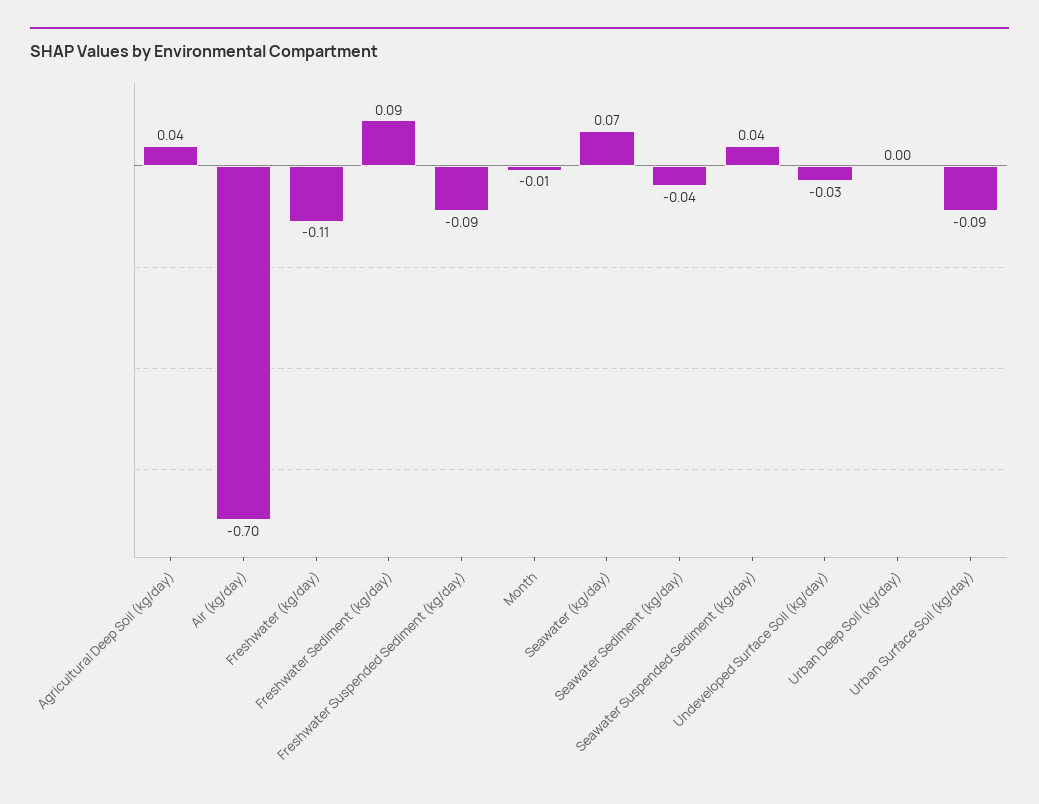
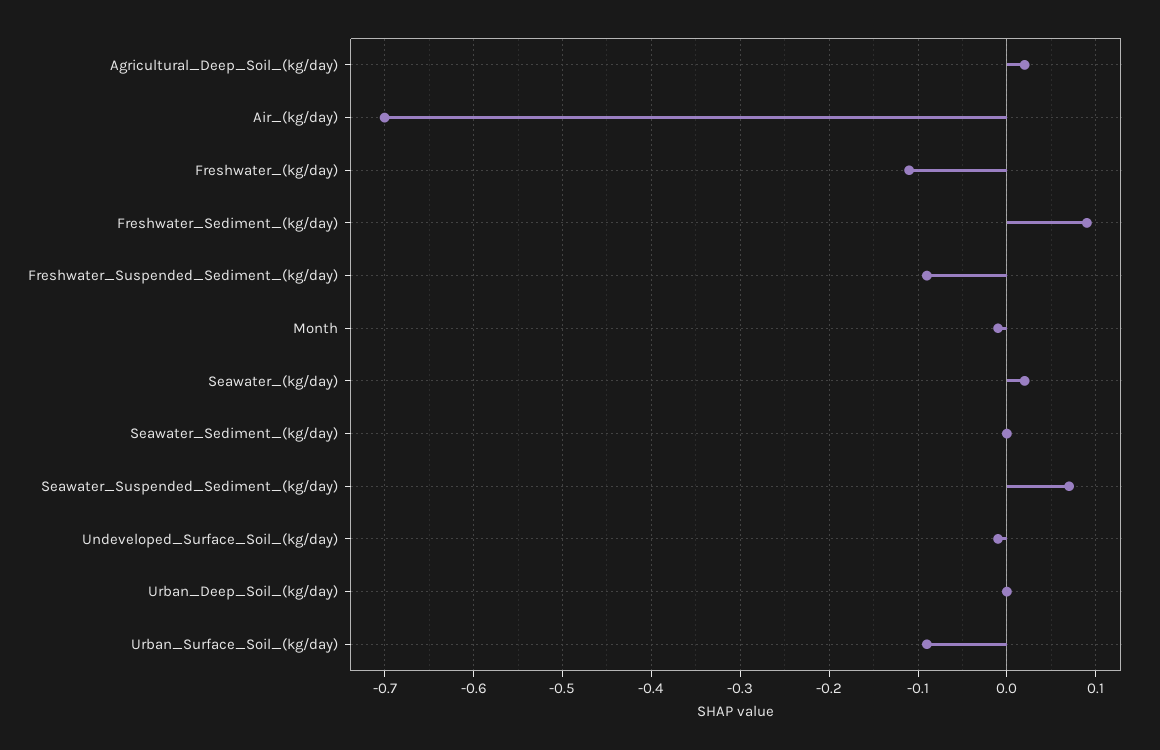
Agricultural Deep Soil (kg/day): 0.04 -> 0.02
Seawater (kg/day): 0.07 -> 0.02
Seawater Sediment (kg/day): -0.04 -> 0
Seawater Suspended Sediment (kg/day): 0.04 -> 0.07
Undeveloped Surface Soil (kg/day): -0.03 -> -0.01

